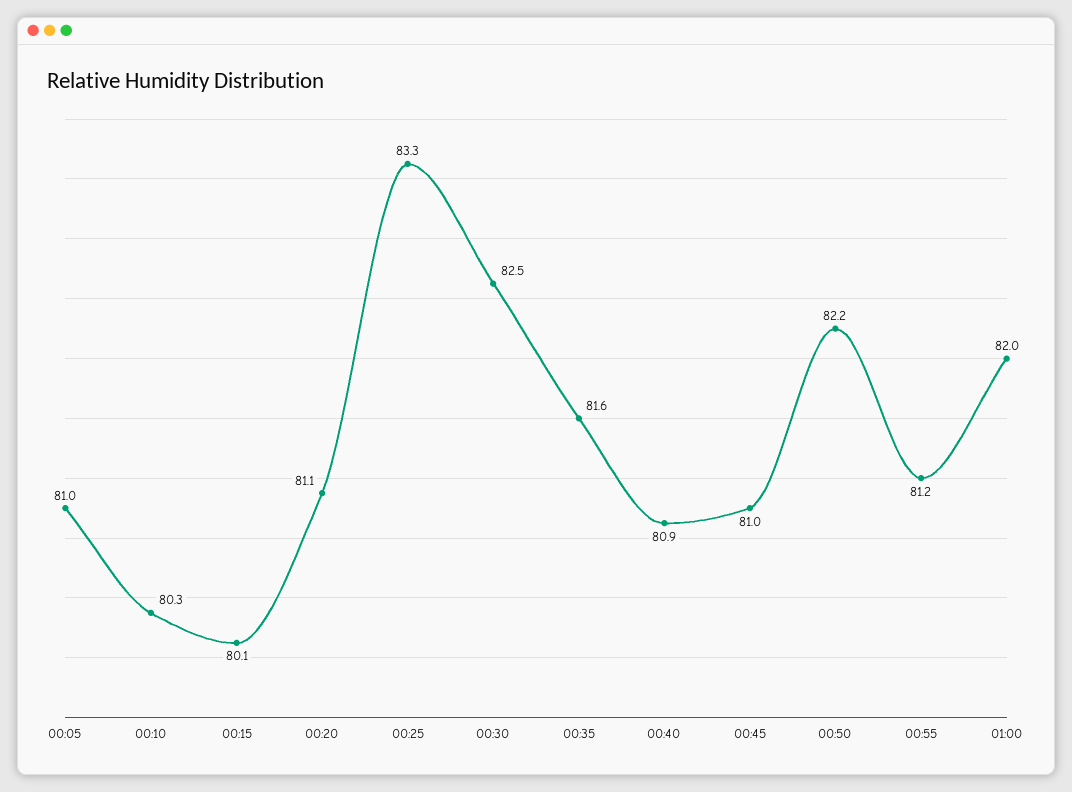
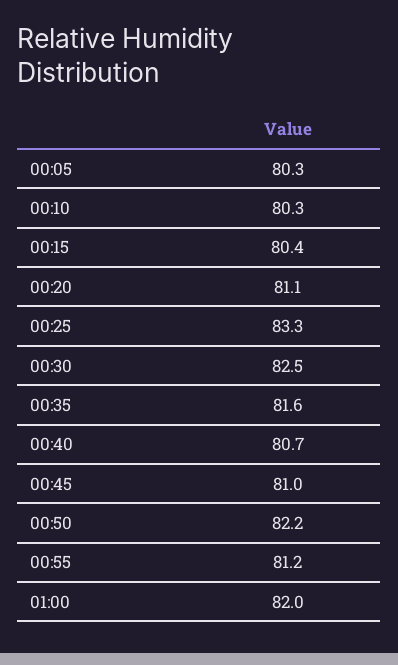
00:05: 81 -> 80.3
00:15: 80.1 -> 80.4
00:40: 80.9 -> 80.7

